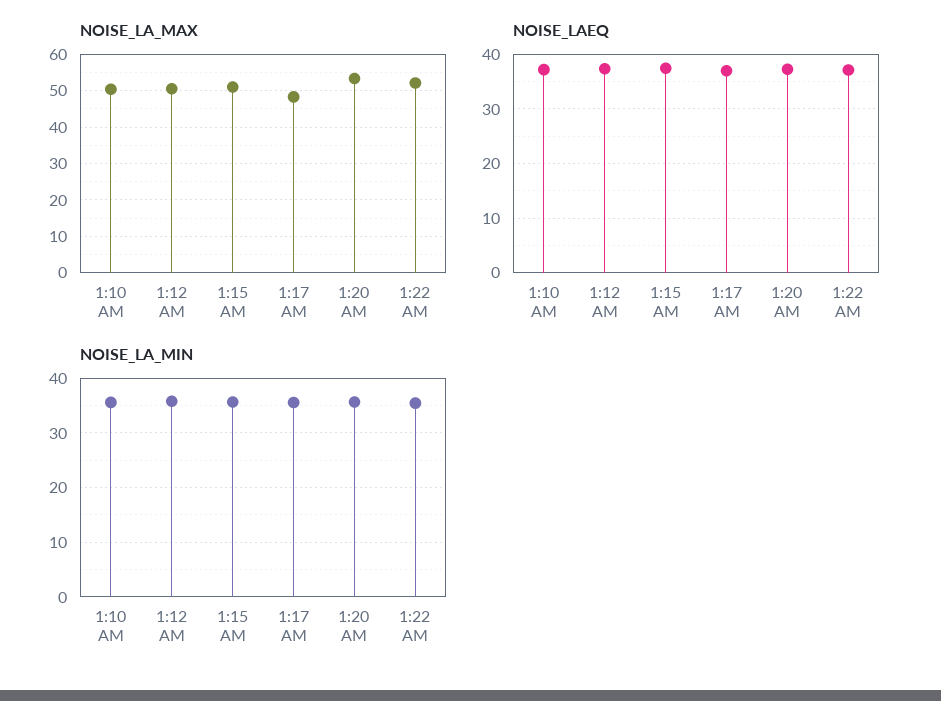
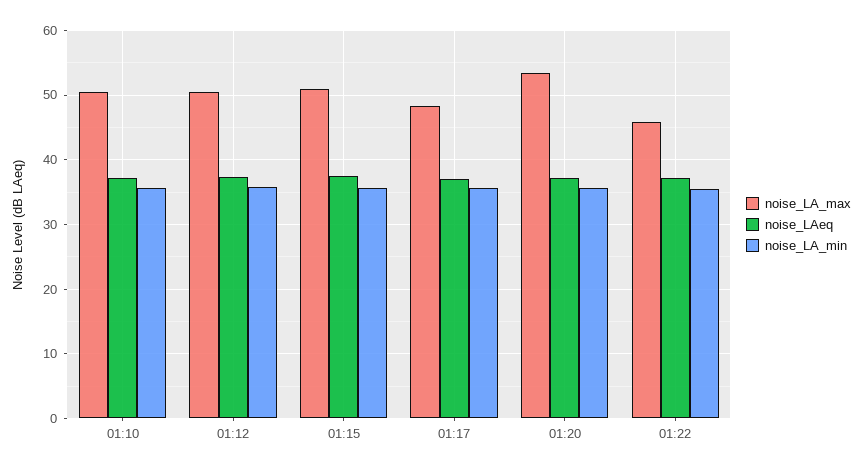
NOISE_LA_MAX, 1:22 AM: 52 -> 46

